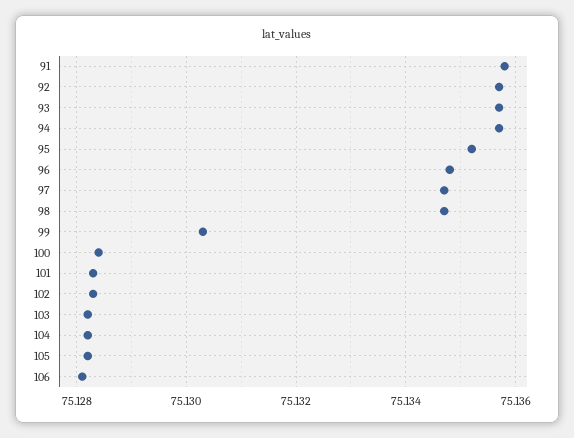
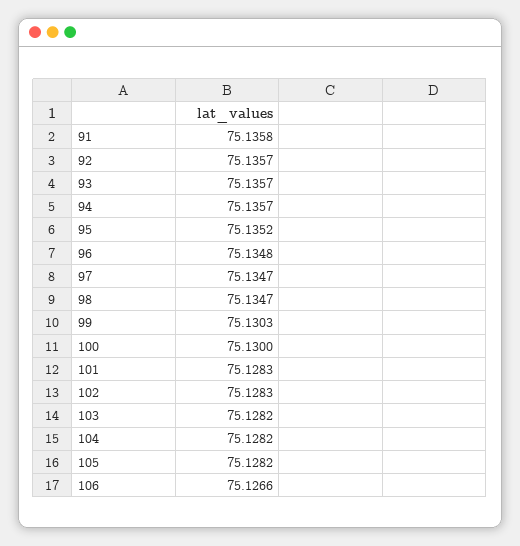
100: 75.1285 -> 75.13
106: 75.128 -> 75.1266

